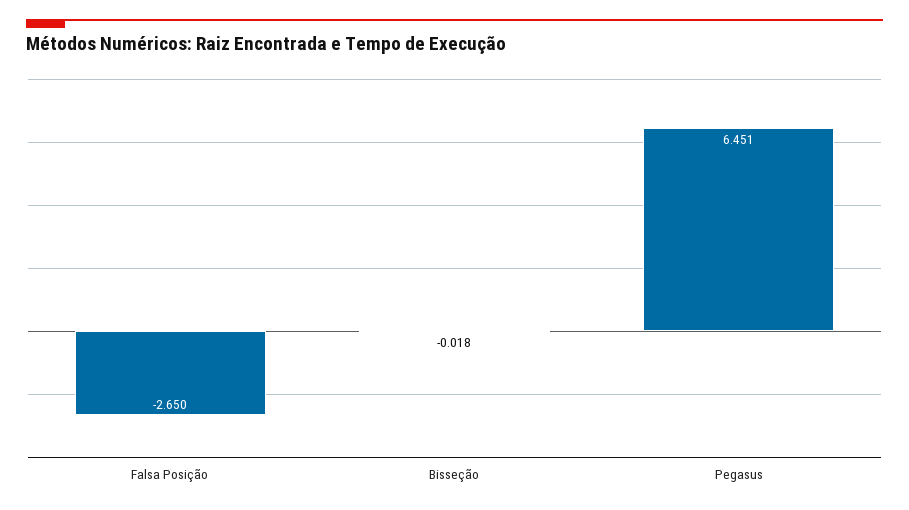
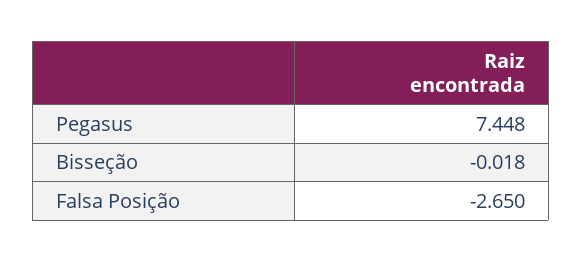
Pegasus: 6.451 -> 7.448

